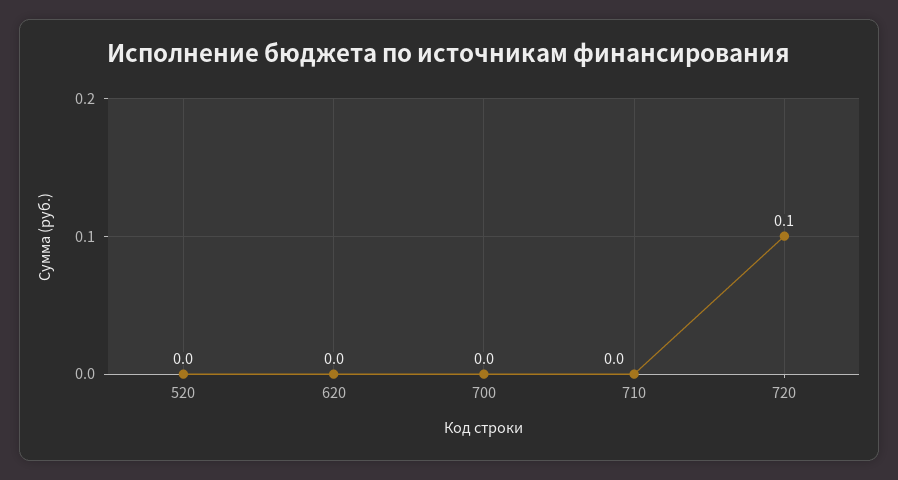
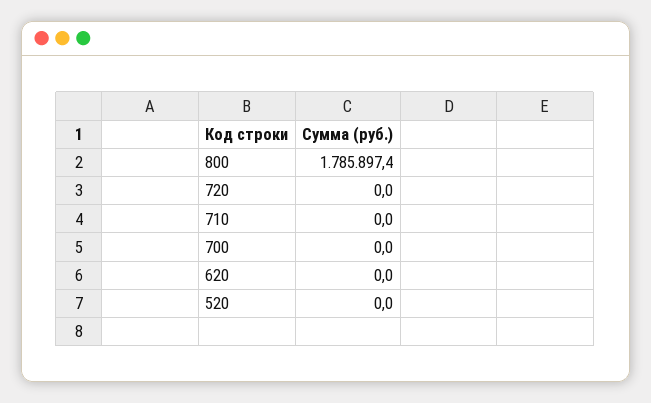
720: 0.1 -> 0
800: none -> 1785897.4

